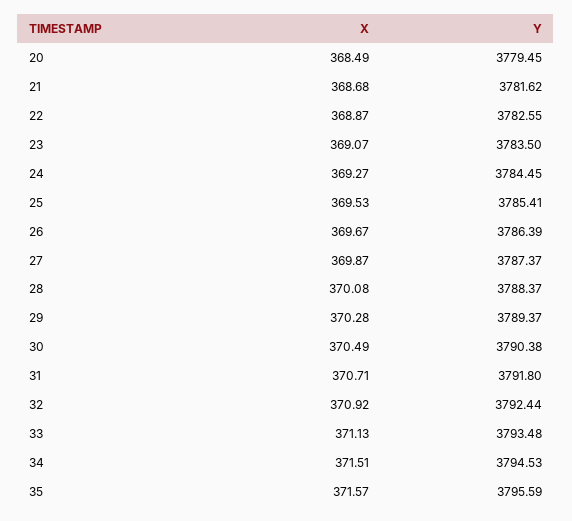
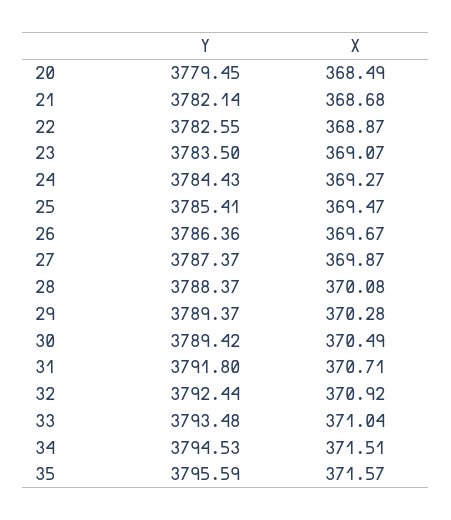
Y, 21: 3781.62 -> 3782.14
Y, 24: 3784.45 -> 3784.43
X, 25: 369.53 -> 369.47
Y, 26: 3786.39 -> 3786.36
Y, 30: 3790.38 -> 3789.42
X, 33: 371.13 -> 371.04

